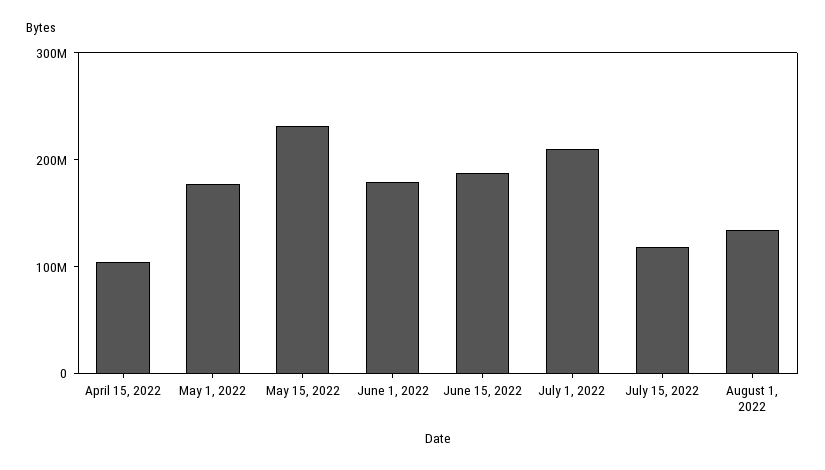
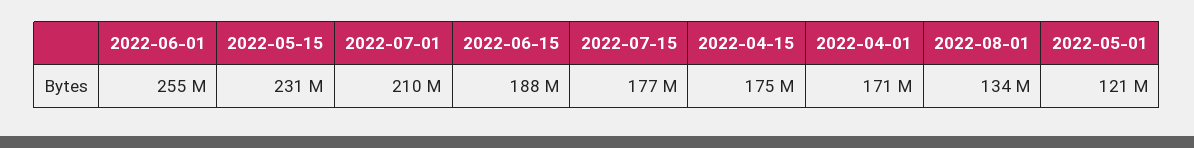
April 15, 2022: 100000000 -> 175000000
May 1, 2022: 180000000 -> 121000000
June 1, 2022: 180000000 -> 255000000
July 15, 2022: 120000000 -> 177000000
2022-04-01: none -> 171000000

